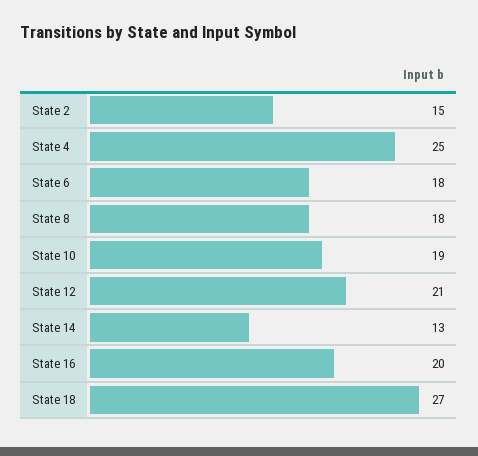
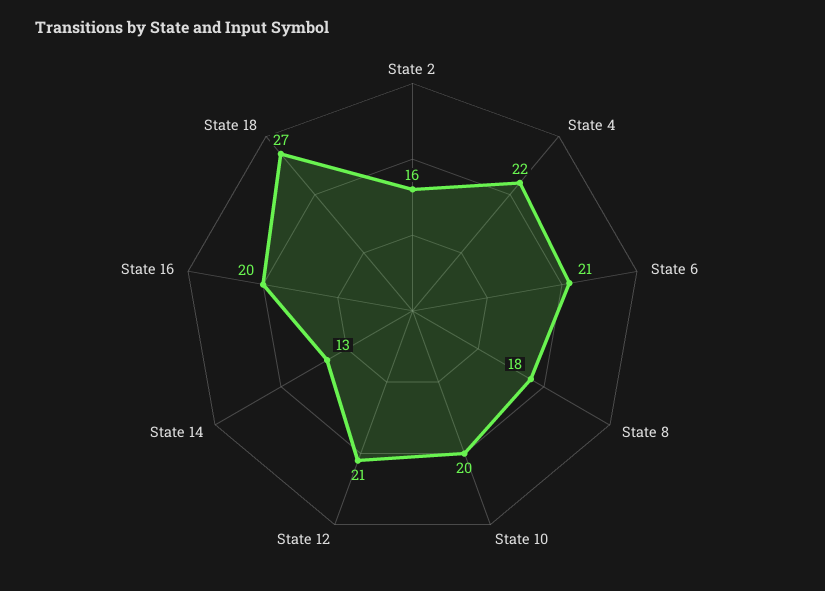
State 2: 15 -> 16
State 4: 25 -> 22
State 6: 18 -> 21
State 10: 19 -> 20

